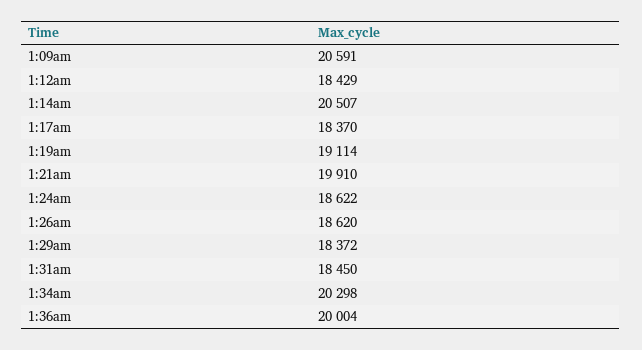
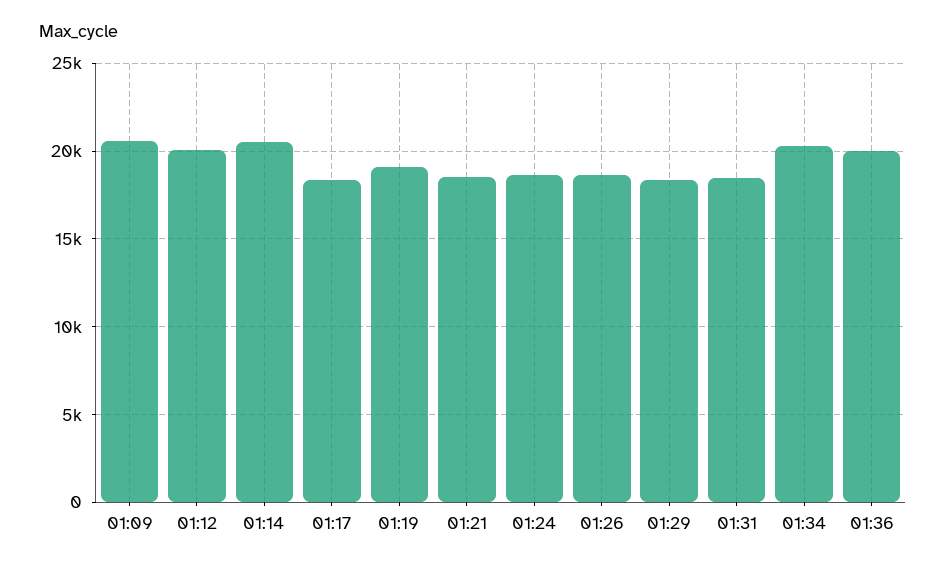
1:12am: 18429 -> 20000
1:21am: 19910 -> 18500

